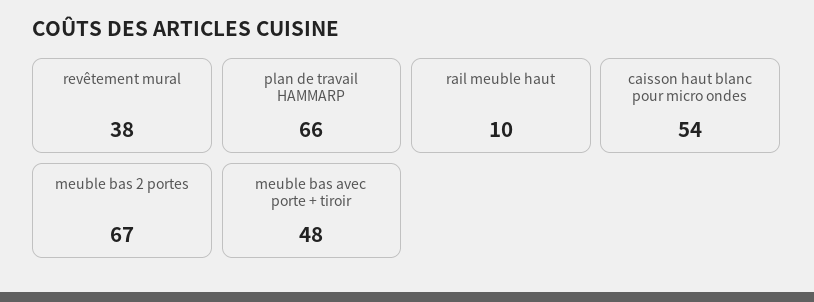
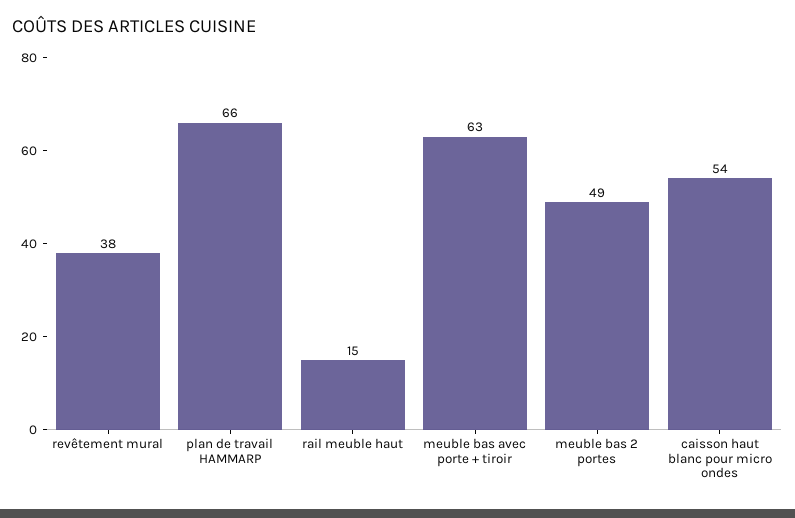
rail meuble haut: 10 -> 15
meuble bas 2 portes: 67 -> 49
meuble bas avec porte + tiroir: 48 -> 63

